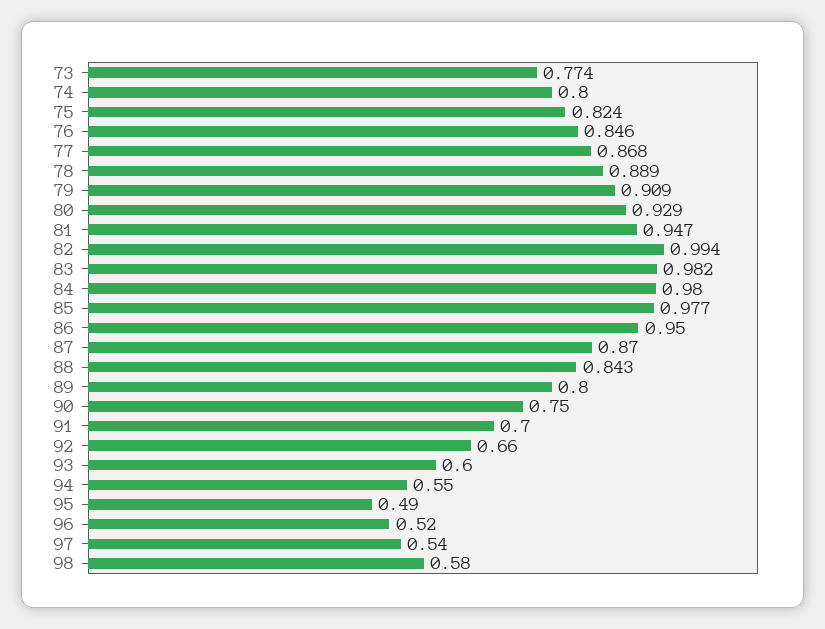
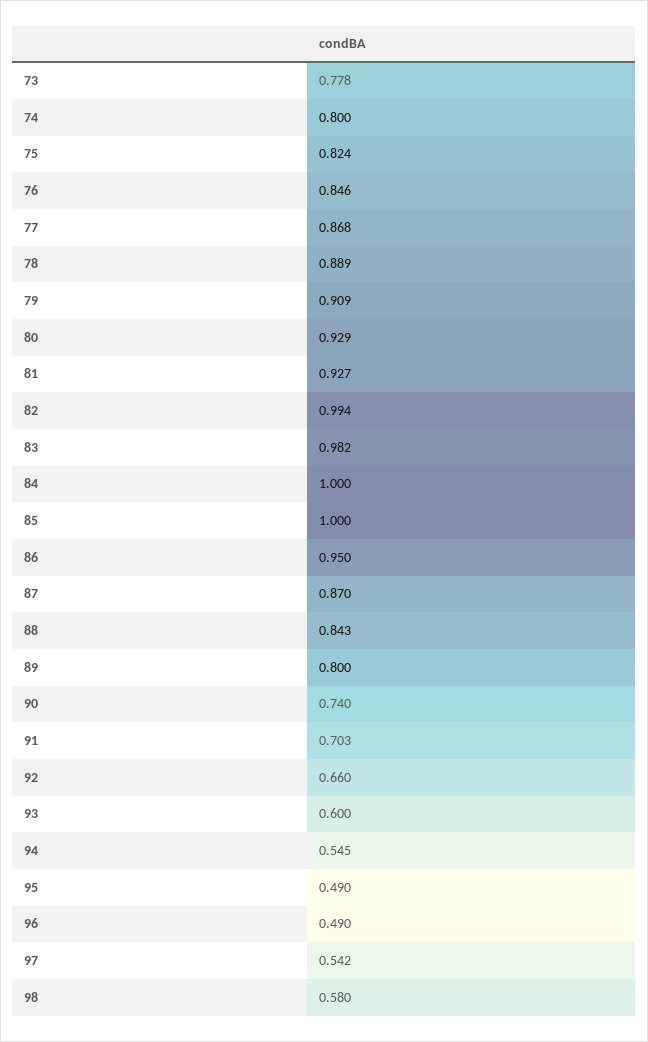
73: 0.774 -> 0.778
81: 0.947 -> 0.927
84: 0.98 -> 1
85: 0.977 -> 1
90: 0.75 -> 0.74
91: 0.7 -> 0.703
94: 0.55 -> 0.545
96: 0.52 -> 0.49
97: 0.54 -> 0.542

